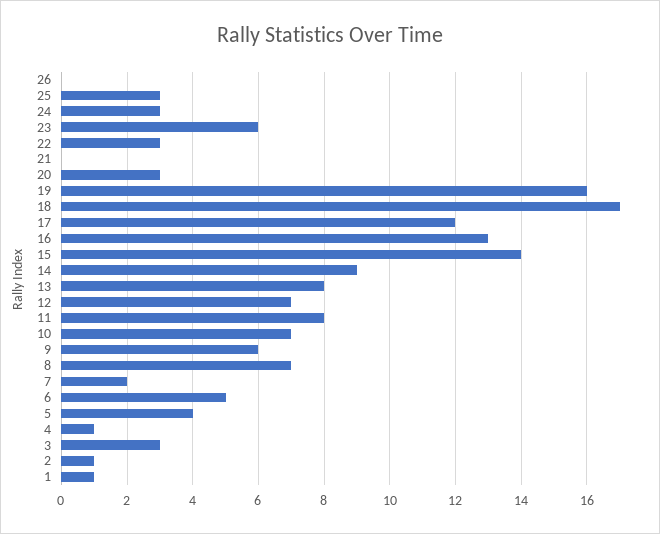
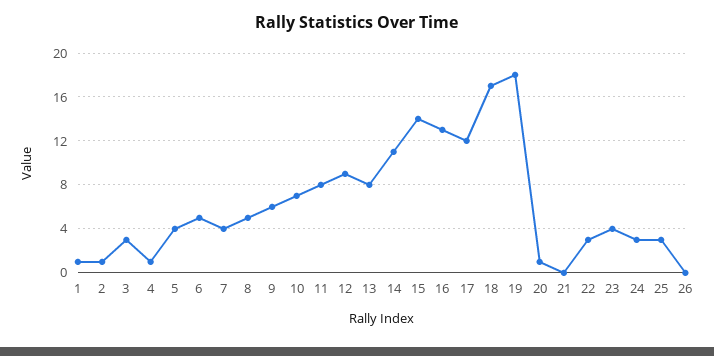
23: 6 -> 4
20: 3 -> 1
19: 16 -> 18
14: 9 -> 11
12: 7 -> 9
8: 7 -> 5
7: 2 -> 4

